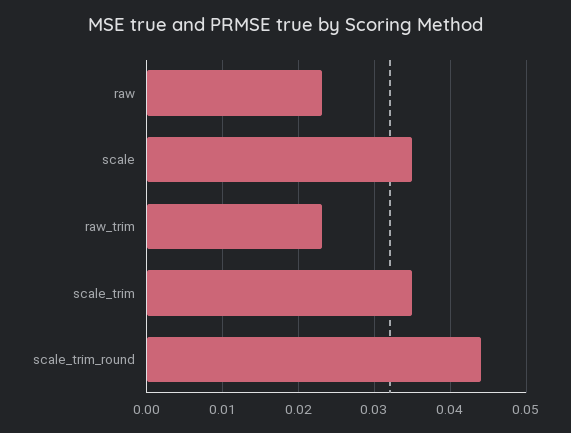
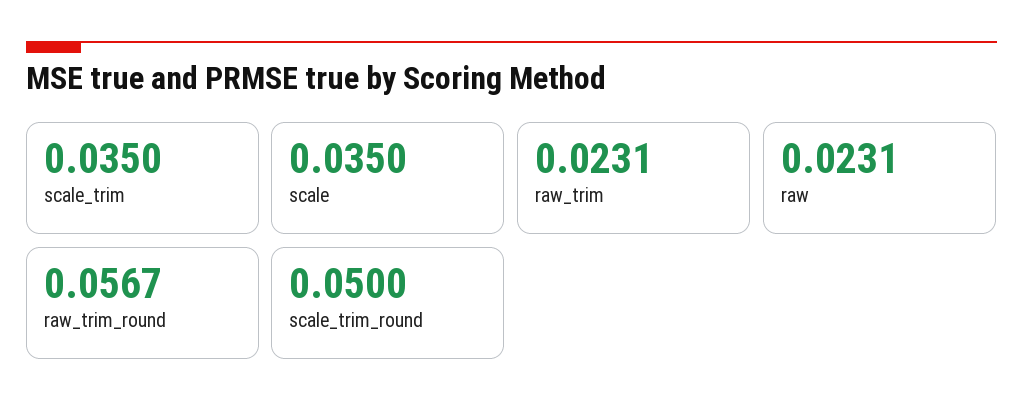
scale_trim_round: 0.044 -> 0.05
raw_trim_round: none -> 0.0567

